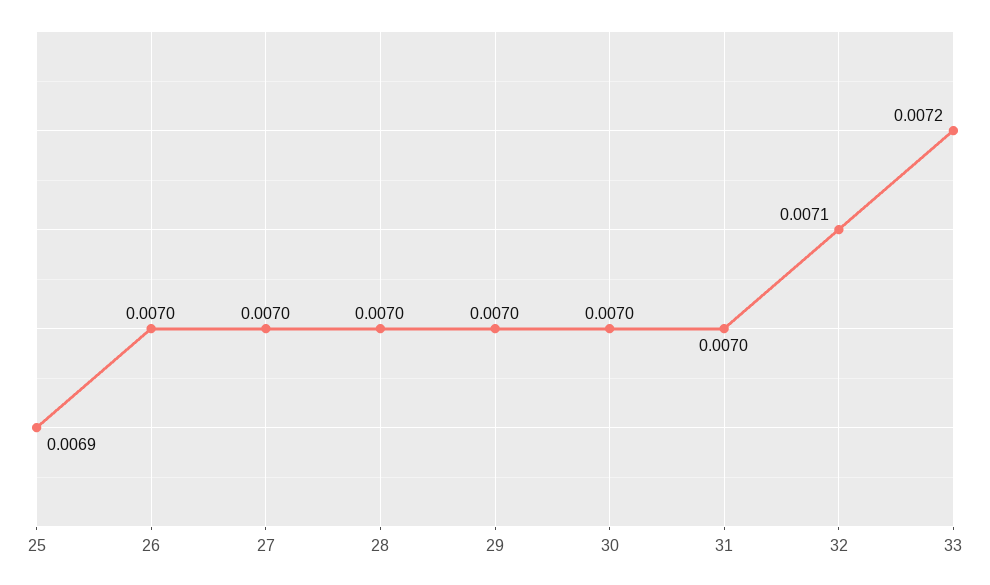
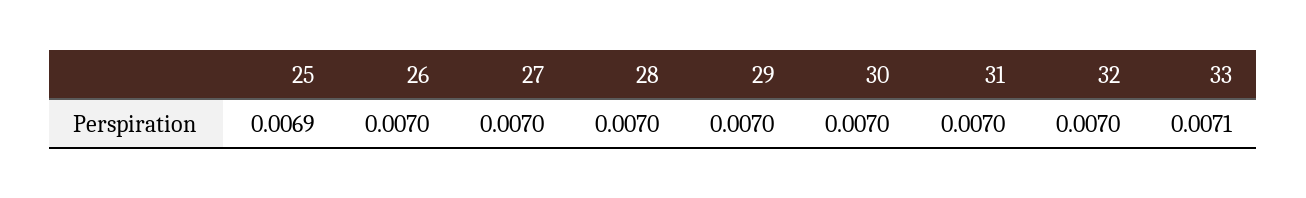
32: 0.0071 -> 0.007
33: 0.0072 -> 0.0071

